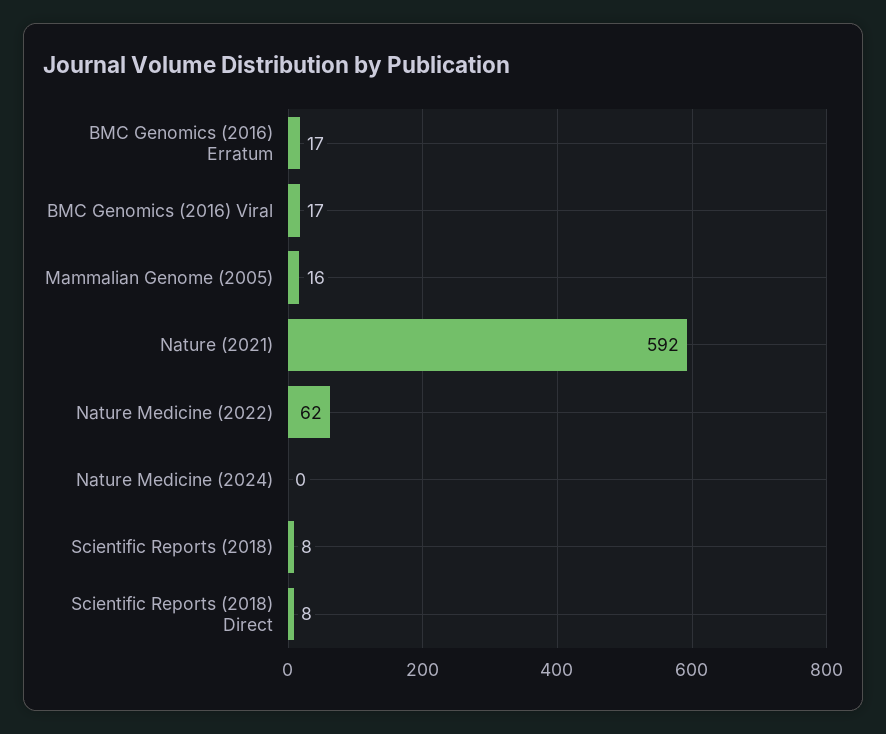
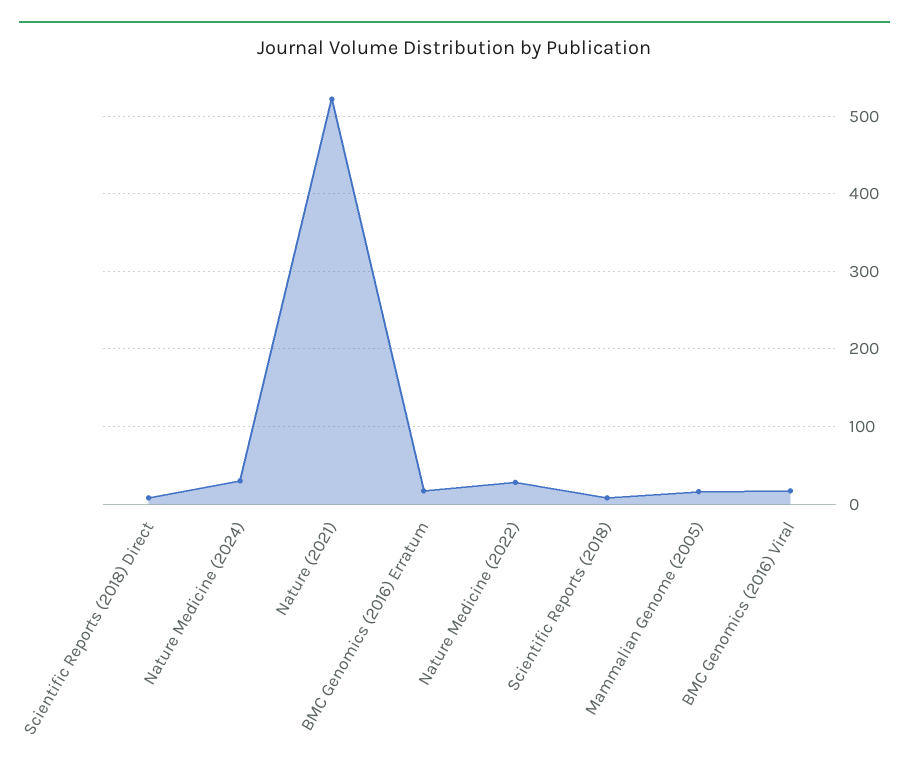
Nature (2021): 592 -> 520
Nature Medicine (2022): 62 -> 30
Nature Medicine (2024): 0 -> 30

